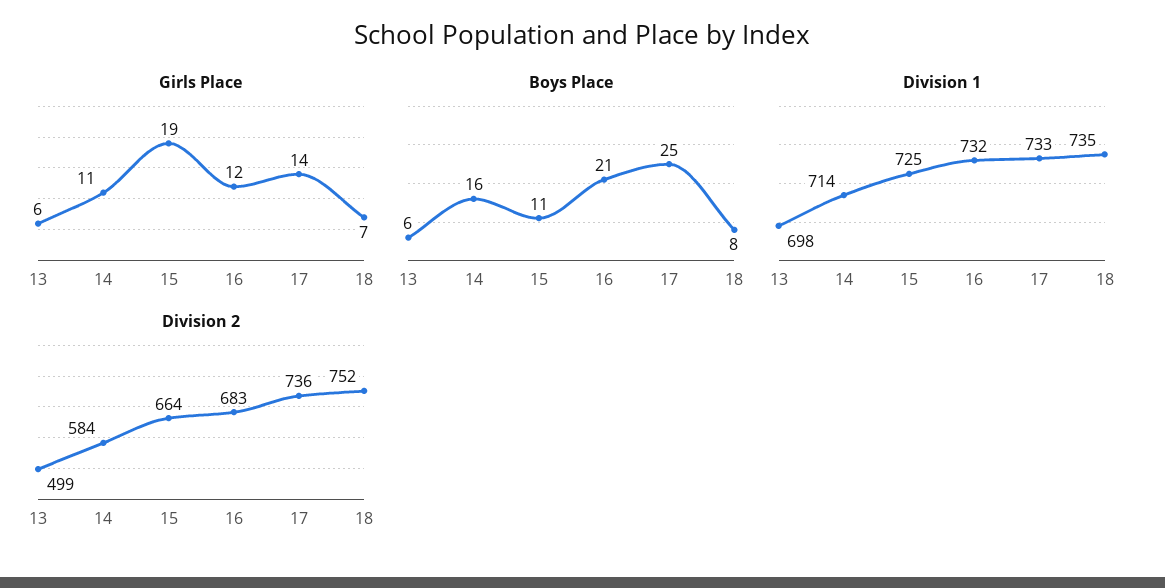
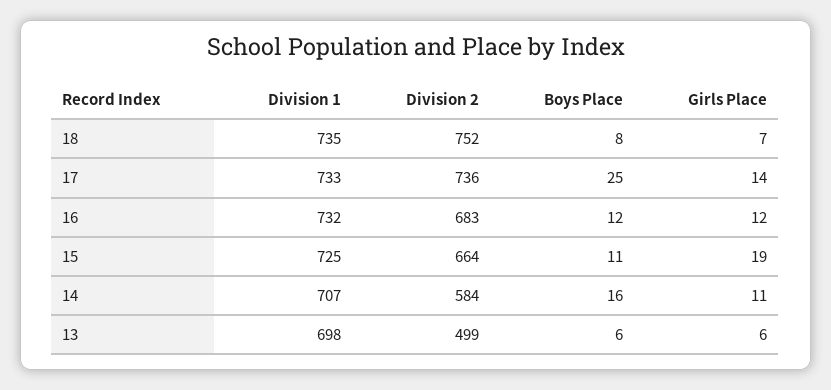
Boys Place, 16: 21 -> 12
Division 1, 14: 714 -> 707

